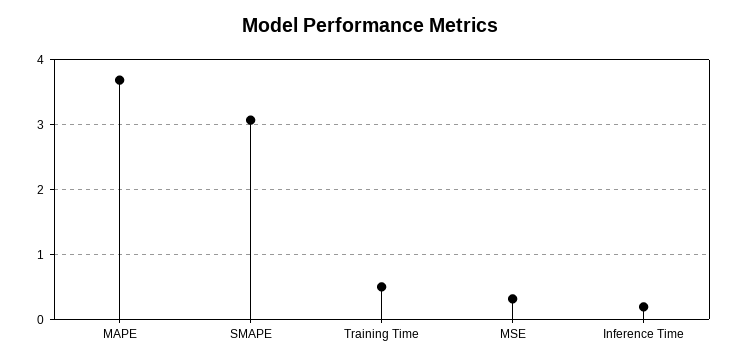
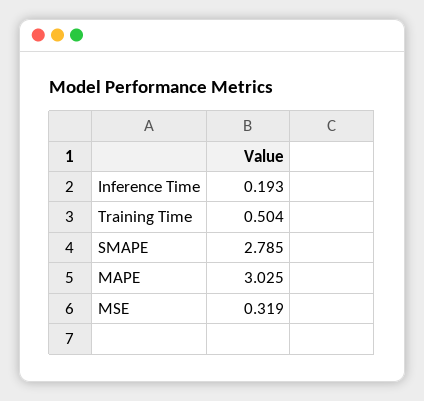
MAPE: 3.7 -> 3.025
SMAPE: 3.1 -> 2.785

